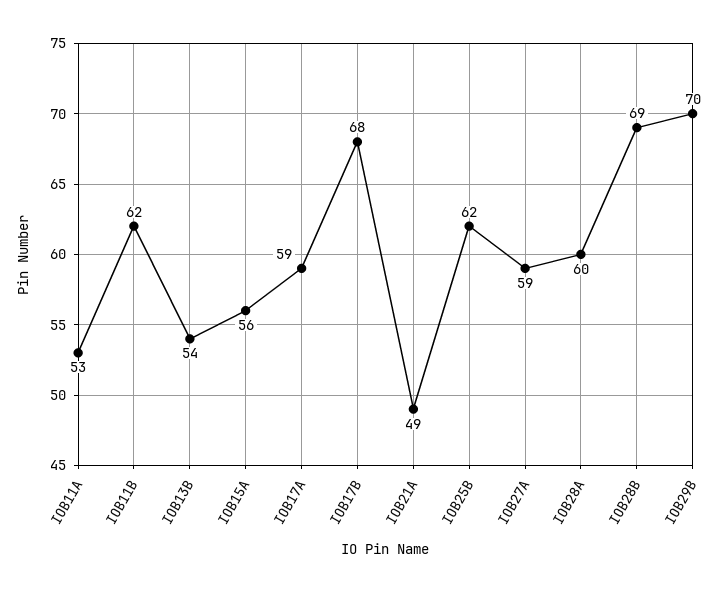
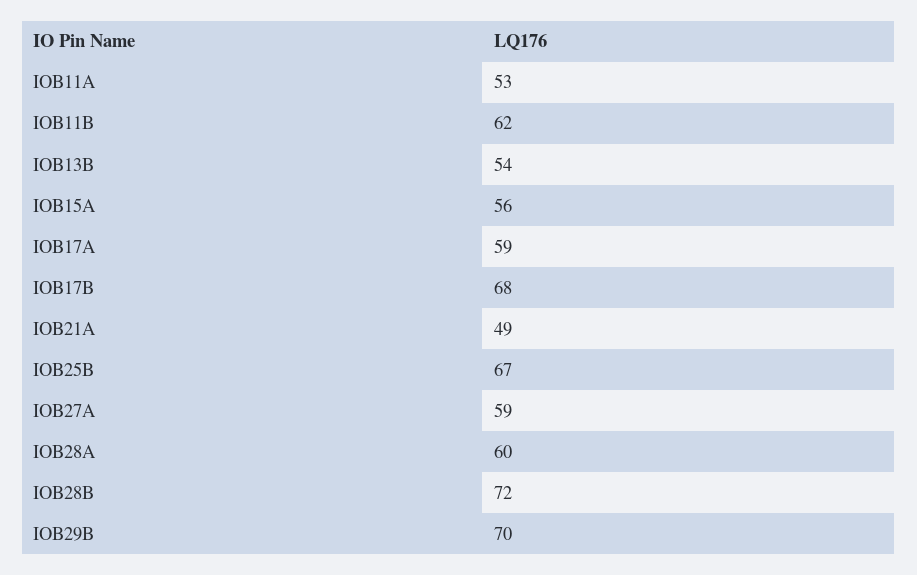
IOB25B: 62 -> 67
IOB28B: 69 -> 72

